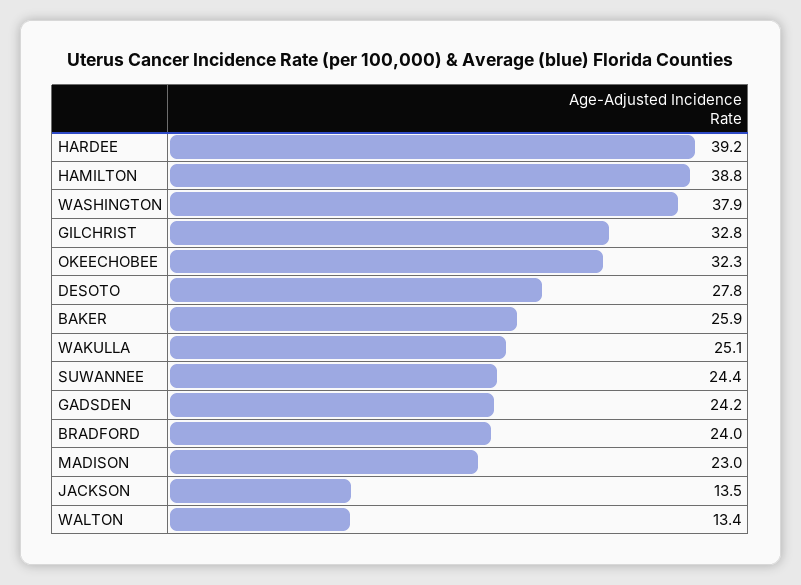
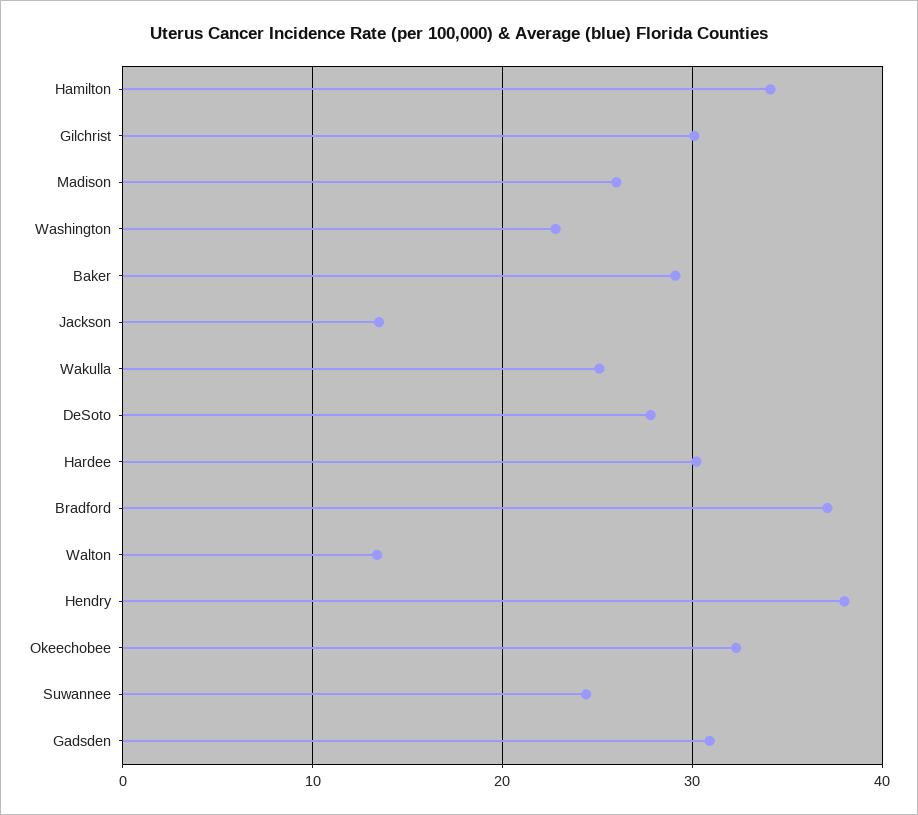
HARDEE: 39.2 -> 30
HAMILTON: 38.8 -> 34
WASHINGTON: 37.9 -> 23
GILCHRIST: 32.8 -> 30
BAKER: 25.9 -> 29
GADSDEN: 24.2 -> 31
BRADFORD: 24 -> 37
MADISON: 23 -> 26
Hendry: none -> 38

